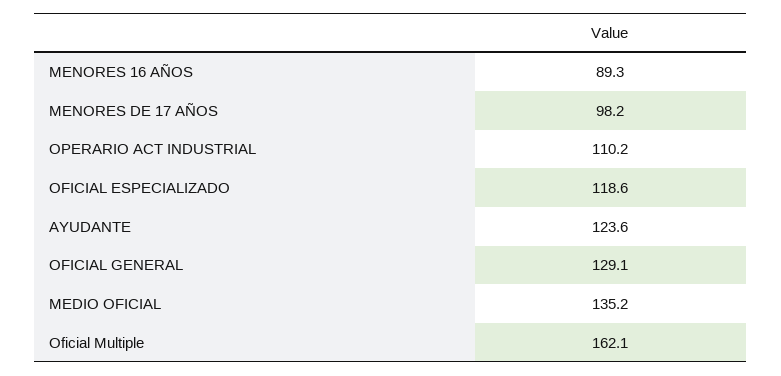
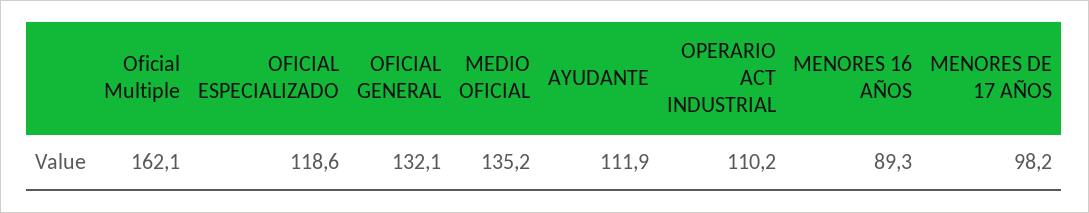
AYUDANTE: 123.6 -> 111.9
OFICIAL GENERAL: 129.1 -> 132.1

